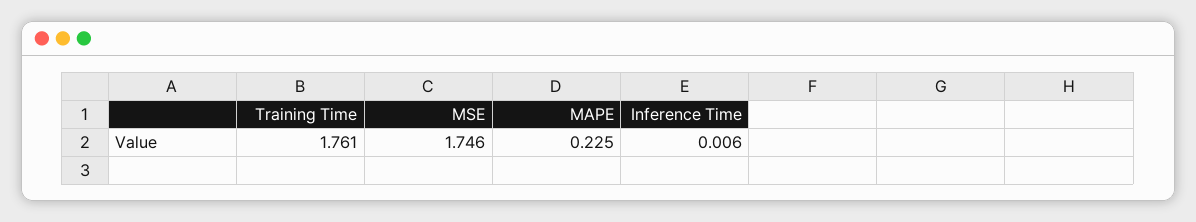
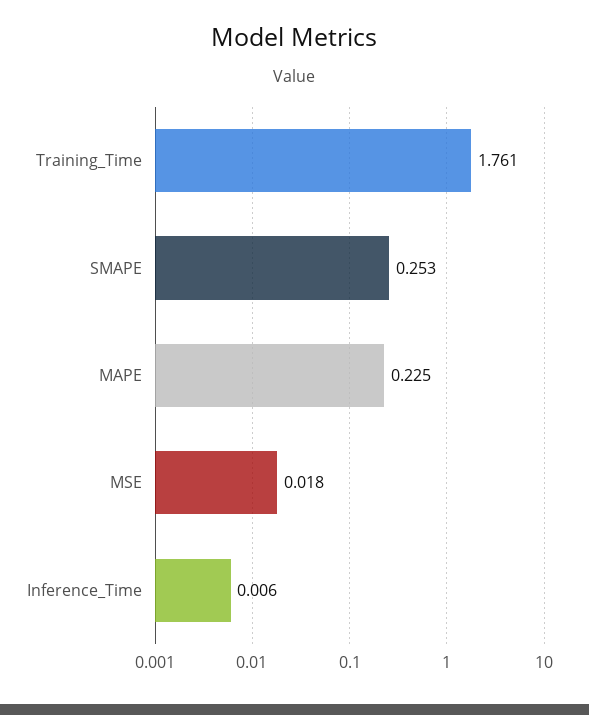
MSE: 1.746 -> 0.018
SMAPE: none -> 0.253

